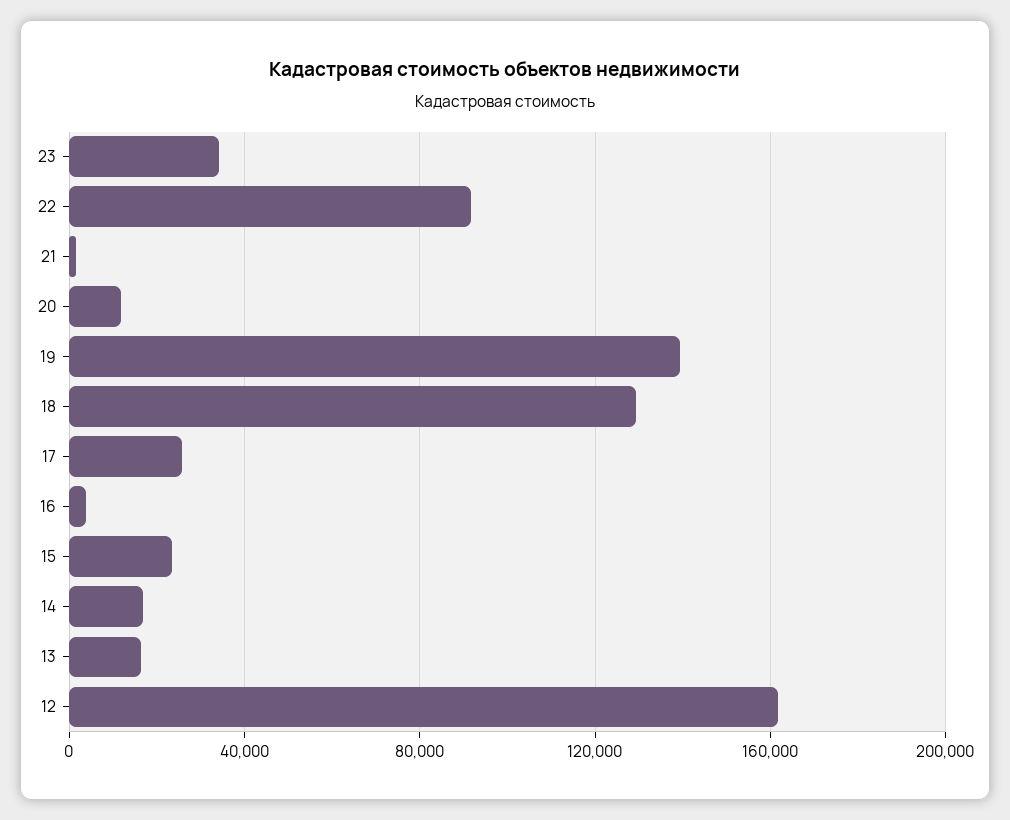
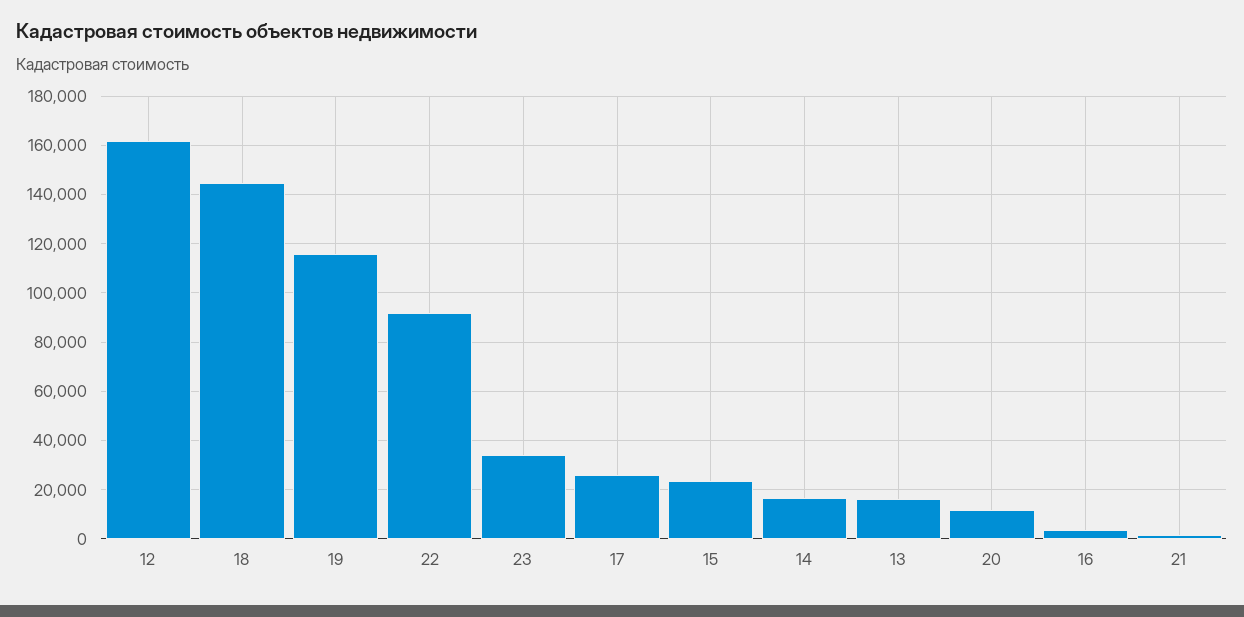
19: 140000 -> 115000
18: 130000 -> 145000

